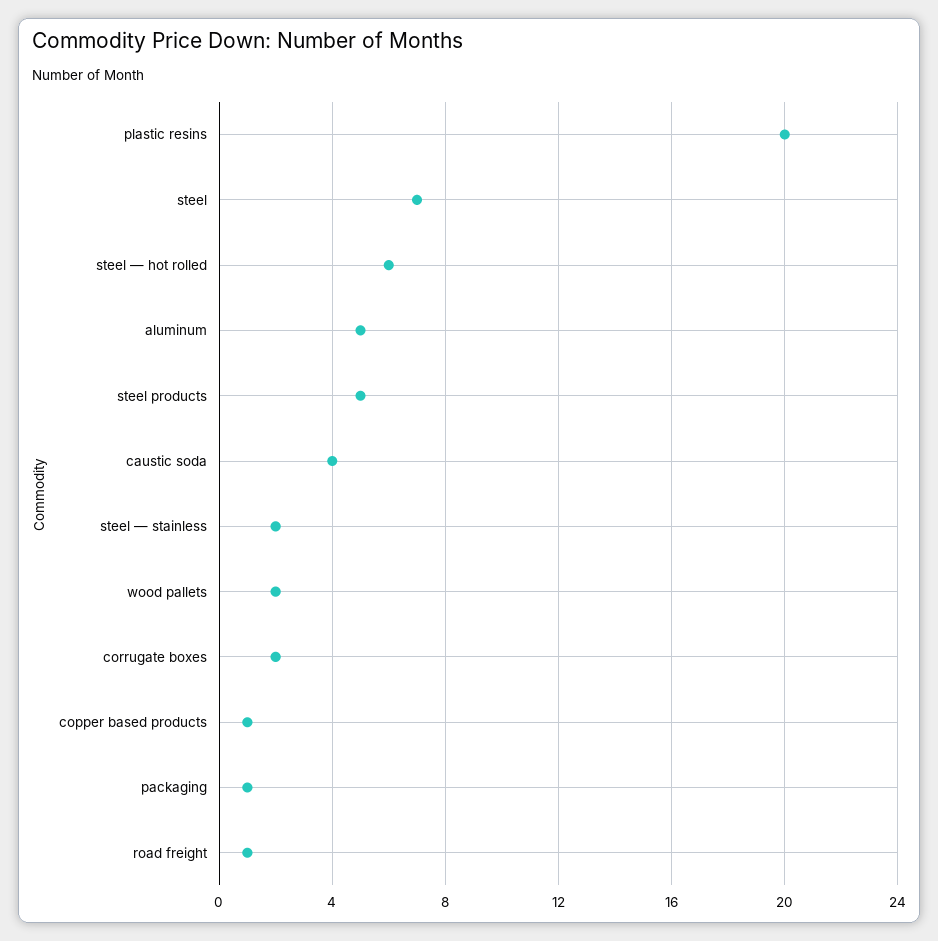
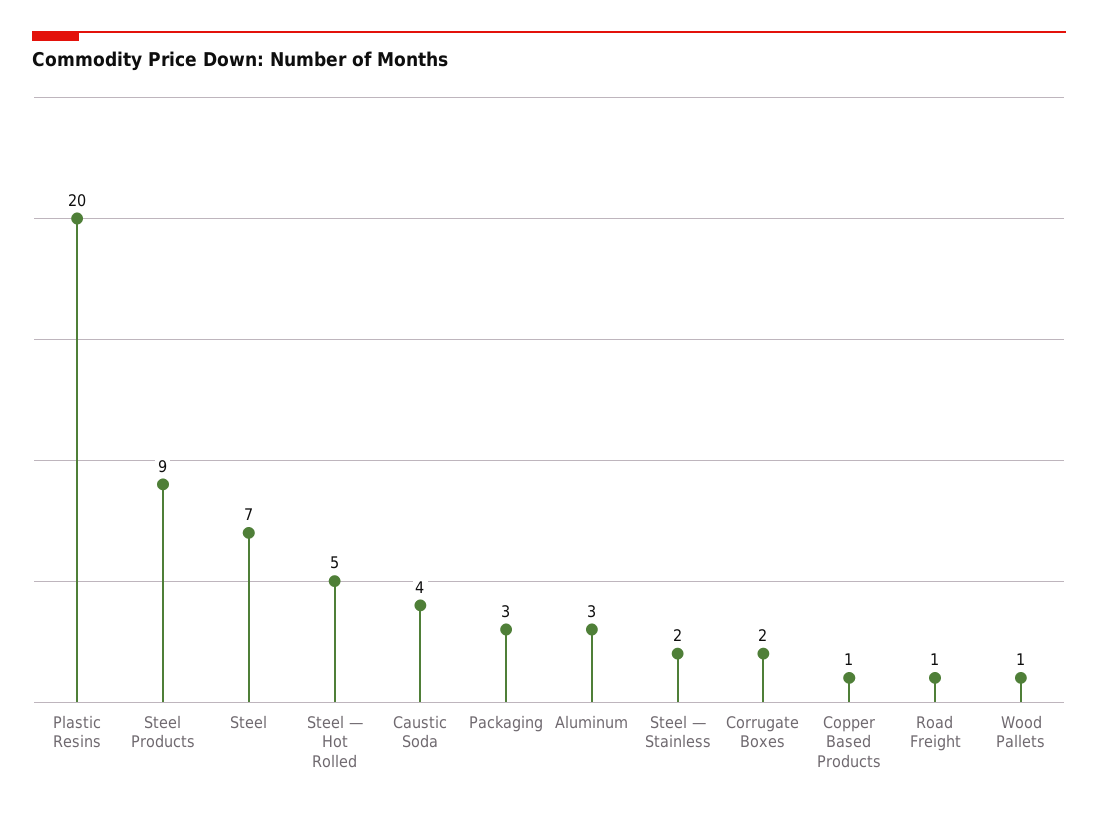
steel — hot rolled: 6 -> 5
aluminum: 5 -> 3
steel products: 5 -> 9
wood pallets: 2 -> 1
packaging: 1 -> 3

